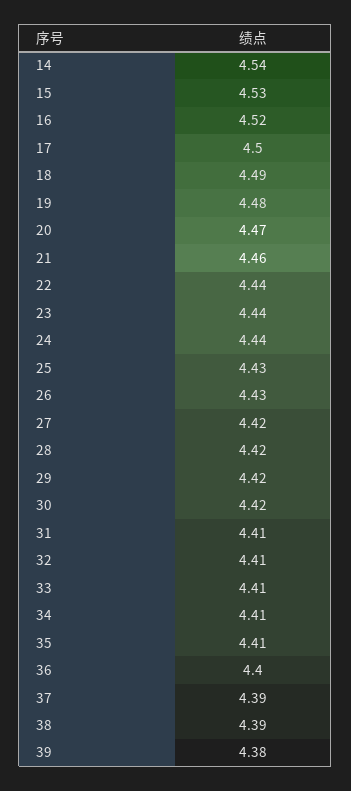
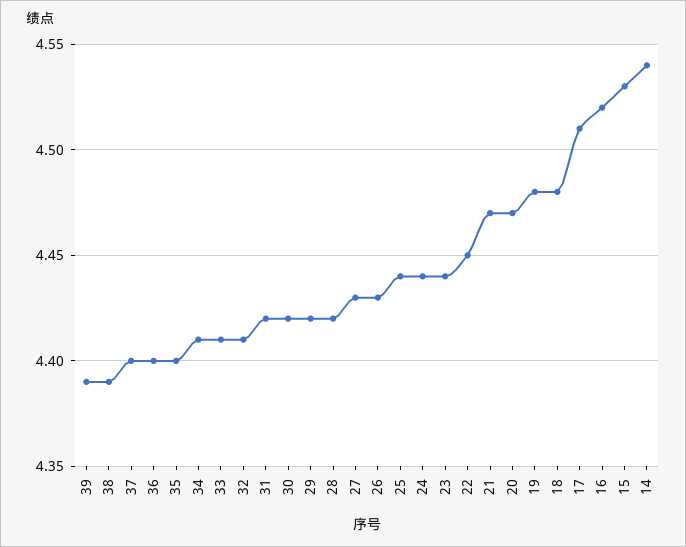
17: 4.5 -> 4.51
18: 4.49 -> 4.48
21: 4.46 -> 4.47
22: 4.44 -> 4.45
25: 4.43 -> 4.44
27: 4.42 -> 4.43
31: 4.41 -> 4.42
35: 4.41 -> 4.4
37: 4.39 -> 4.4
39: 4.38 -> 4.39

